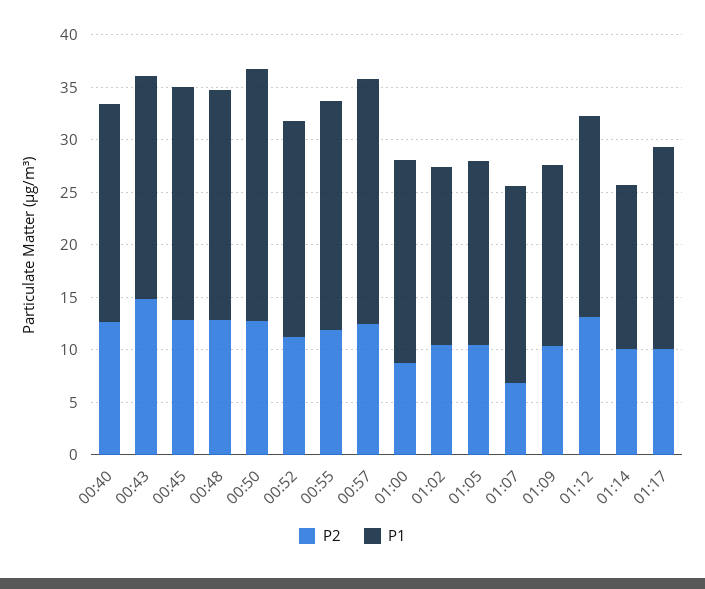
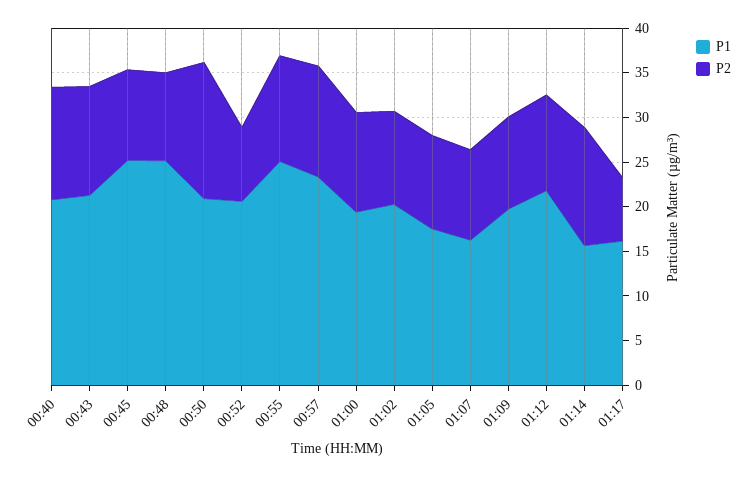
P2, 00:43: 15 -> 12
P2, 00:45: 13 -> 10
P1, 00:45: 22 -> 25
P2, 00:48: 13 -> 10
P1, 00:48: 22 -> 25
P2, 00:50: 13 -> 15
P1, 00:50: 24 -> 21
P2, 00:52: 11 -> 8
P1, 00:55: 22 -> 25
P2, 01:00: 9 -> 11
P1, 01:02: 17 -> 20
P2, 01:07: 7 -> 10
P1, 01:07: 19 -> 16
P1, 01:09: 17 -> 20
P2, 01:12: 13 -> 11
P1, 01:12: 19 -> 22
P2, 01:14: 10 -> 13
P2, 01:17: 10 -> 7
P1, 01:17: 19 -> 16

